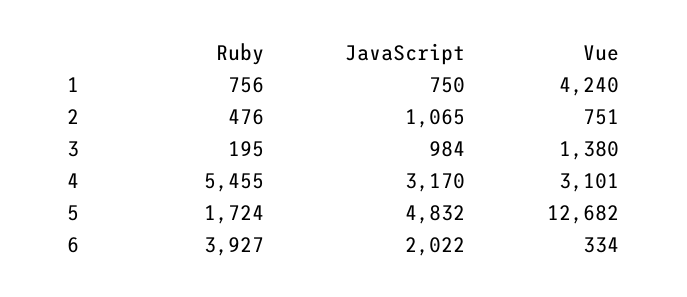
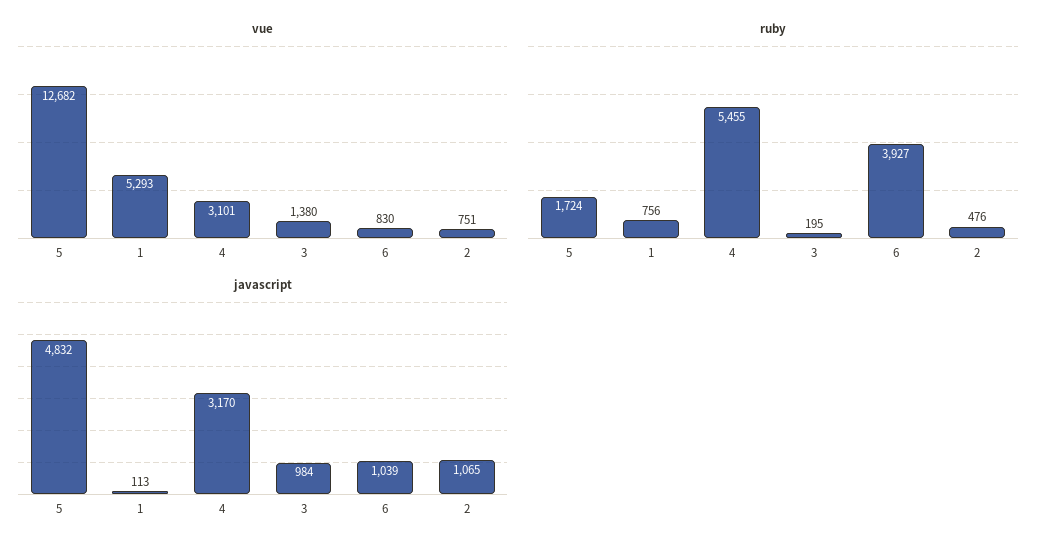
JavaScript, 1: 750 -> 113
Vue, 1: 4240 -> 5293
JavaScript, 6: 2022 -> 1039
Vue, 6: 334 -> 830

